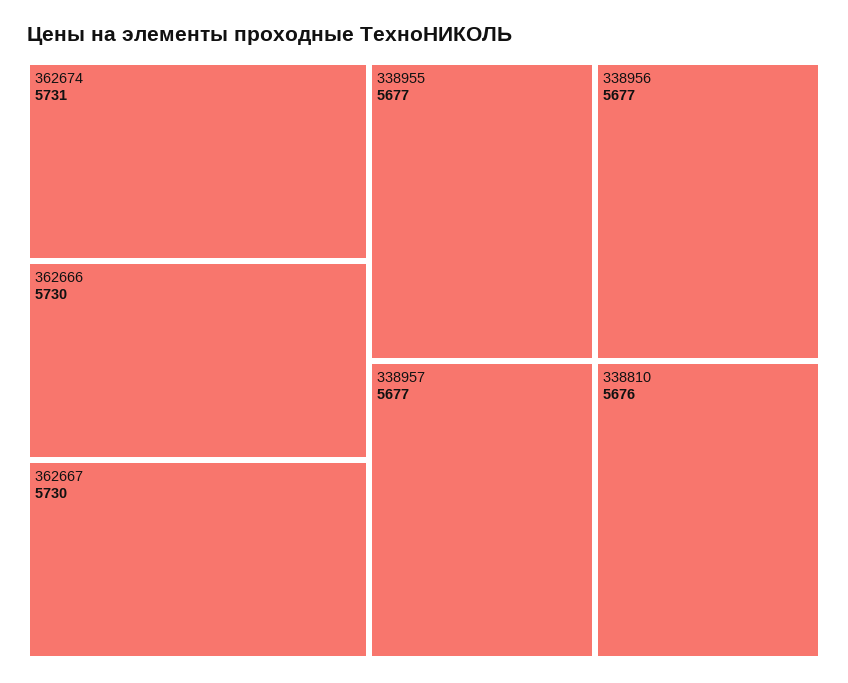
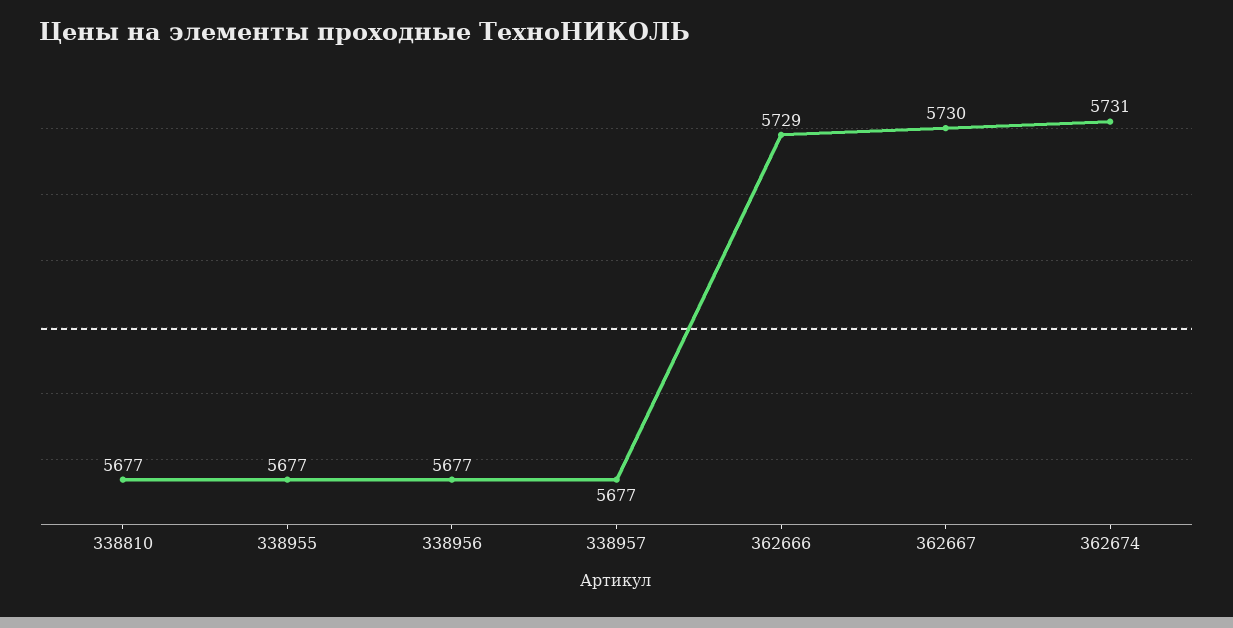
362666: 5730 -> 5729
338810: 5676 -> 5677

